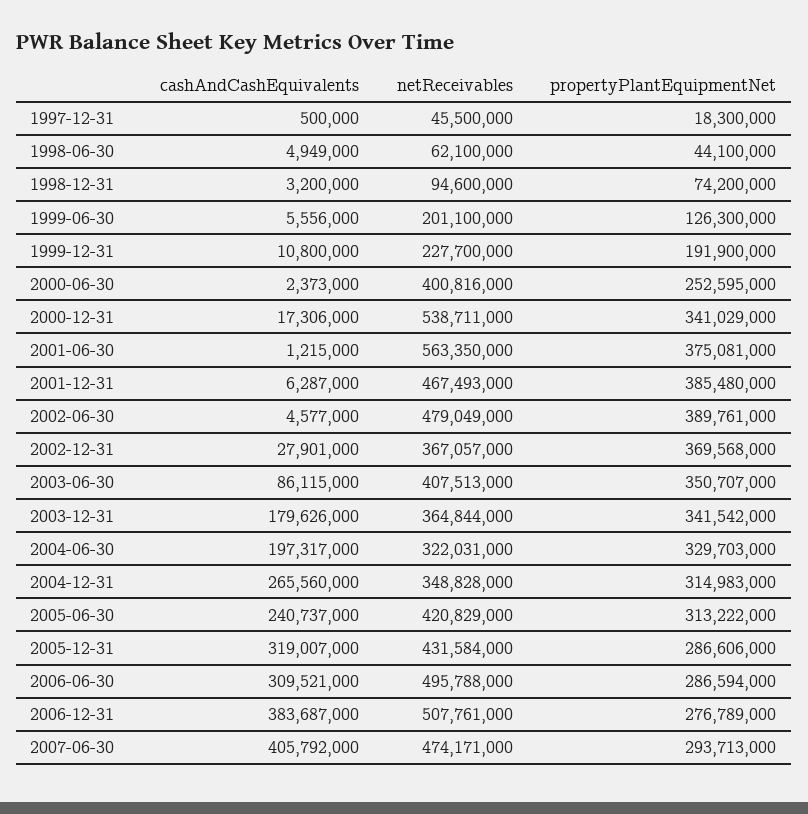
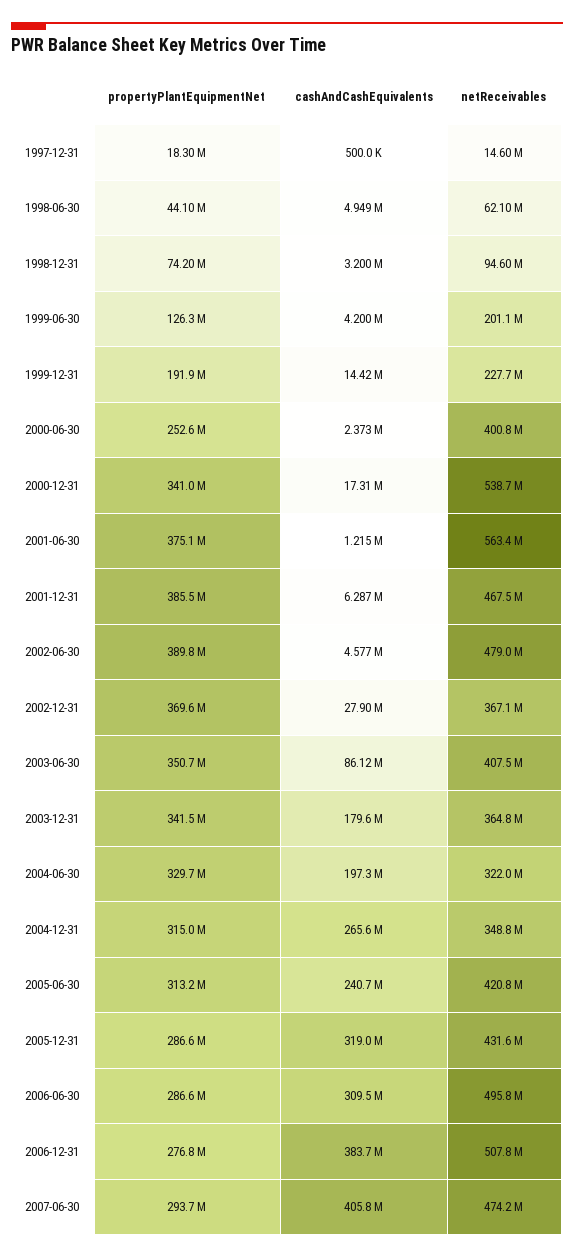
netReceivables, 1997-12-31: 45500000 -> 14600000
cashAndCashEquivalents, 1999-06-30: 5556000 -> 4200000
cashAndCashEquivalents, 1999-12-31: 10800000 -> 14420000

